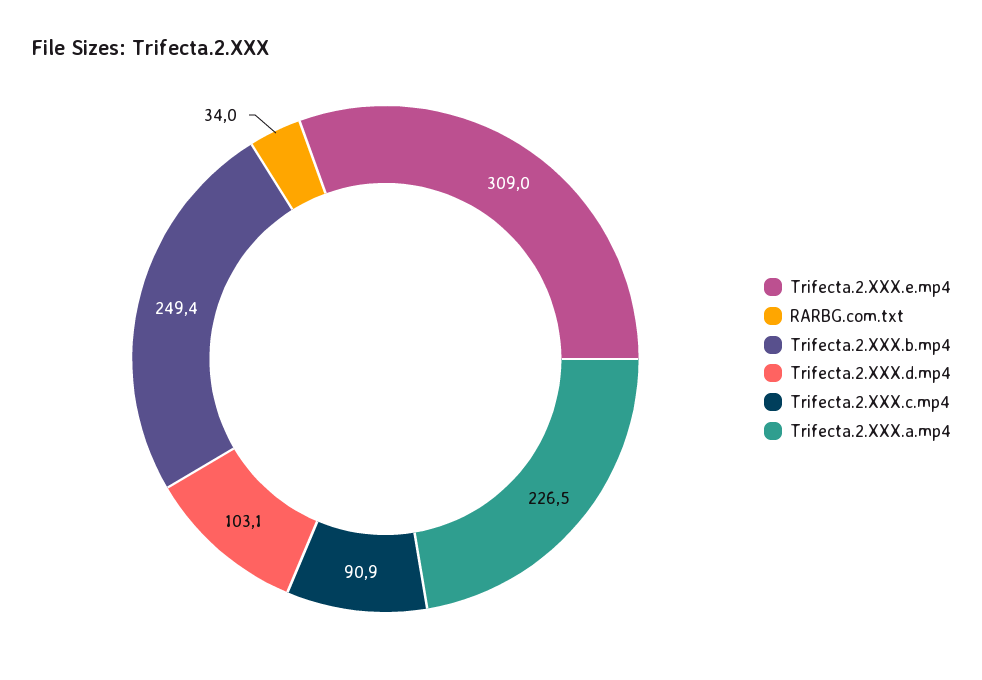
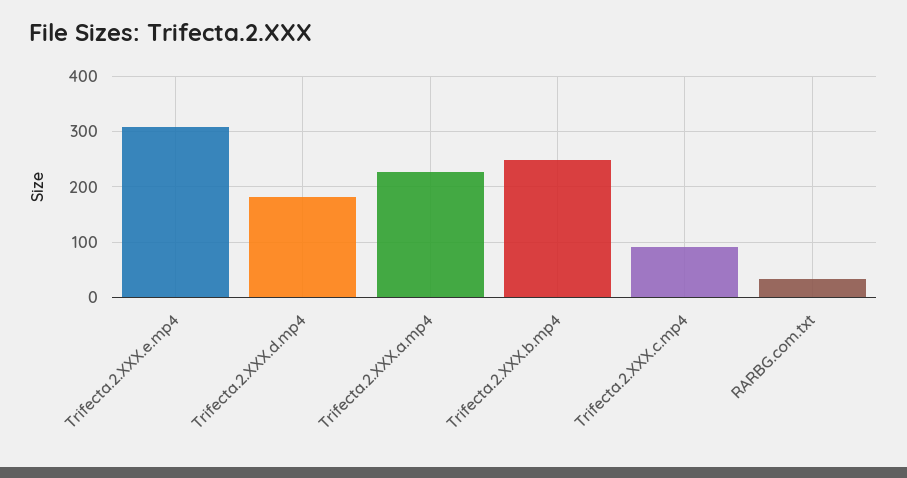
Trifecta.2.XXX.d.mp4: 103.1 -> 180

